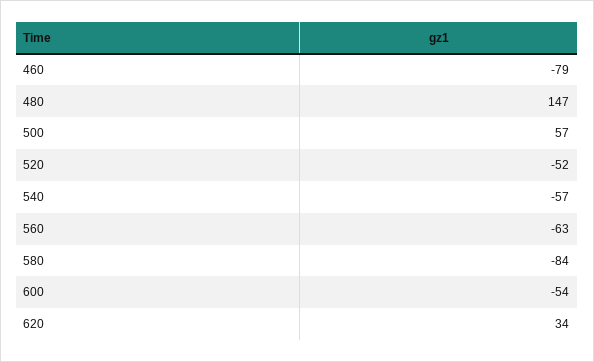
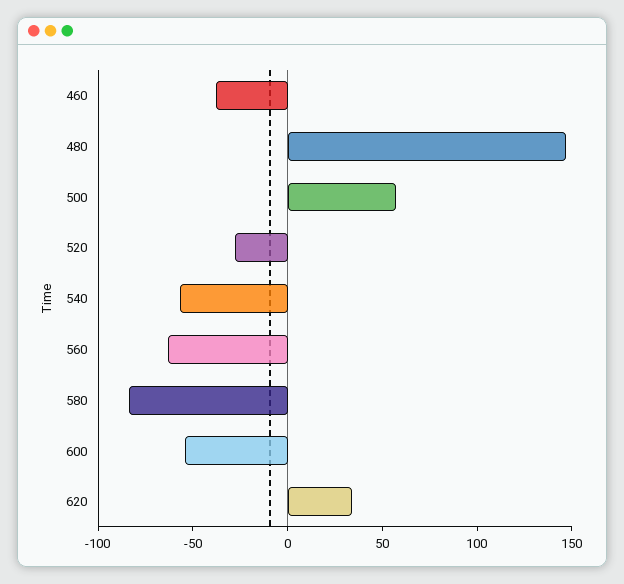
460: -79 -> -40
520: -52 -> -30

